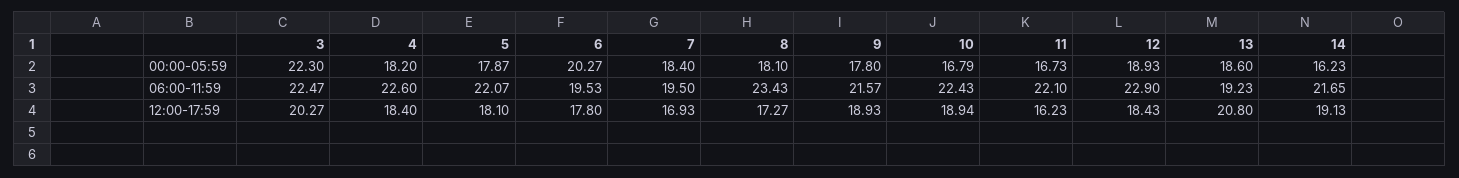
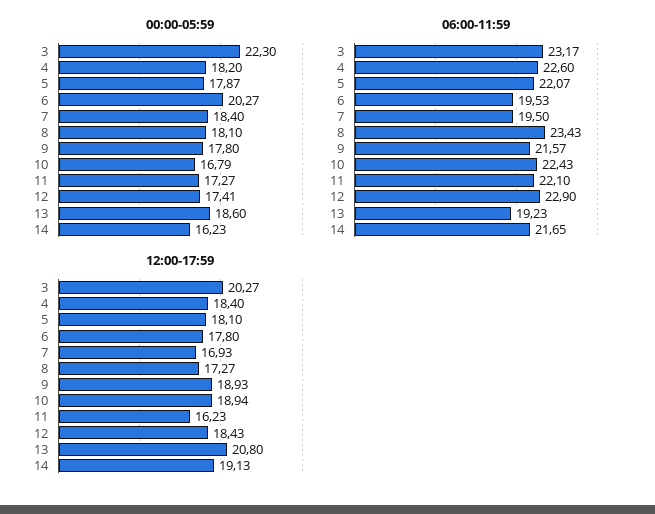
00:00-05:59, 11: 16.73 -> 17.27
00:00-05:59, 12: 18.93 -> 17.41
06:00-11:59, 3: 22.47 -> 23.17

